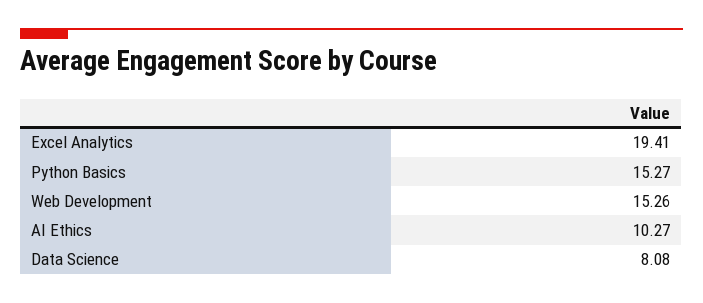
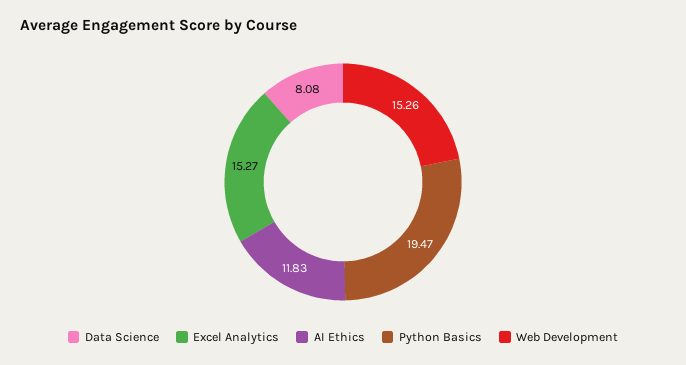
Excel Analytics: 19.41 -> 15.27
Python Basics: 15.27 -> 19.47
AI Ethics: 10.27 -> 11.83

